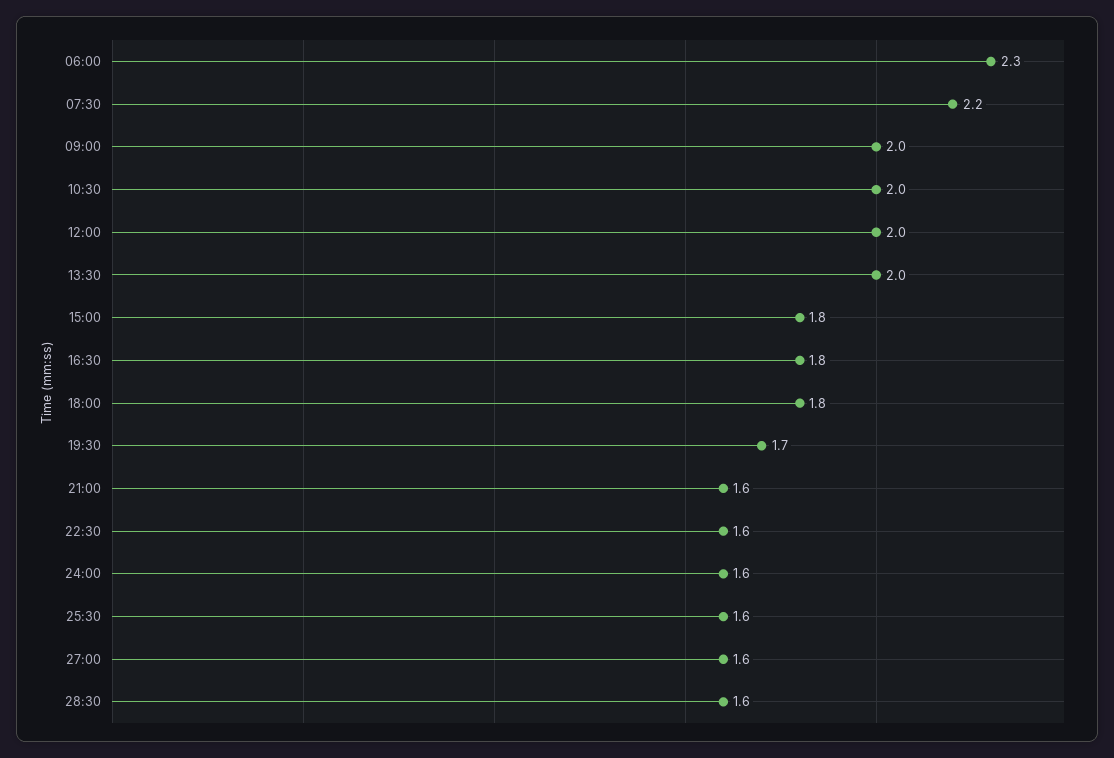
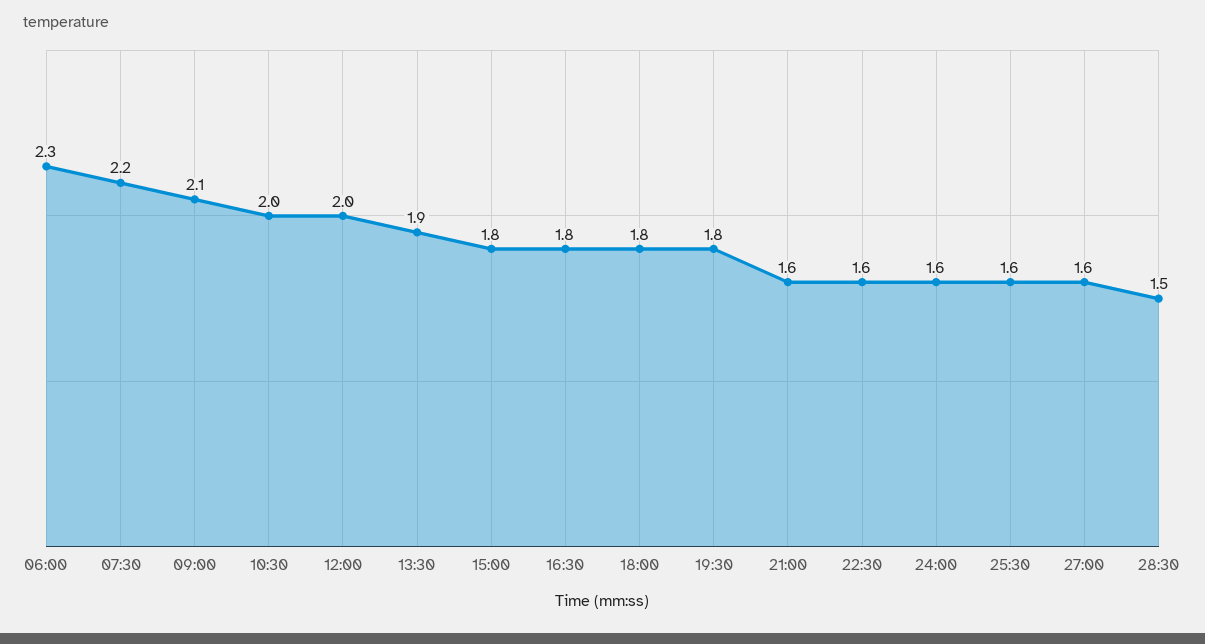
09:00: 2 -> 2.1
13:30: 2 -> 1.9
19:30: 1.7 -> 1.8
28:30: 1.6 -> 1.5

